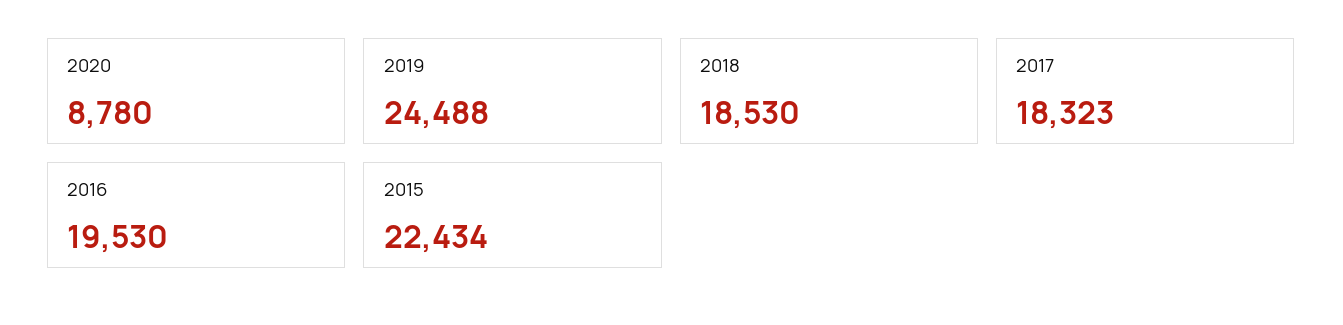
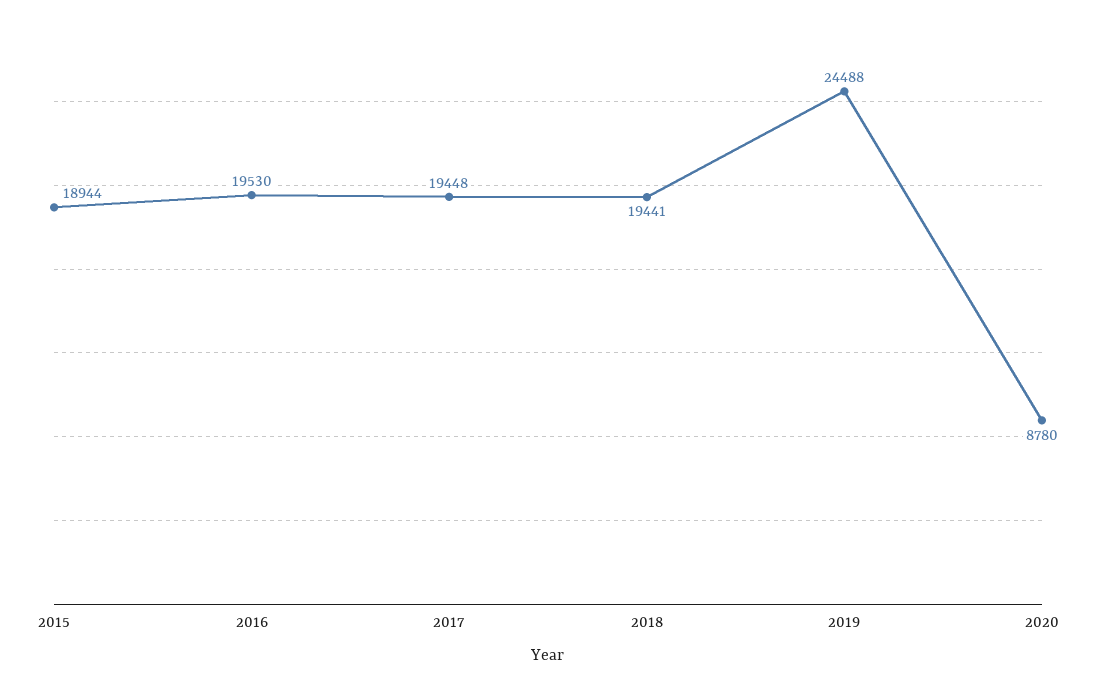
2018: 18530 -> 19441
2017: 18323 -> 19448
2015: 22434 -> 18944

